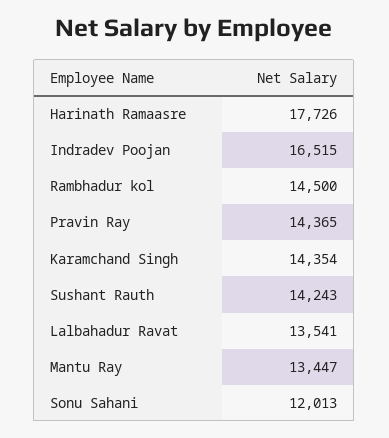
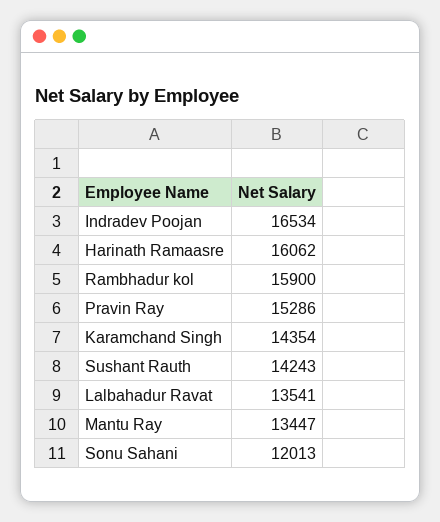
Harinath Ramaasre: 17726 -> 16062
Indradev Poojan: 16515 -> 16534
Rambhadur kol: 14500 -> 15900
Pravin Ray: 14365 -> 15286

